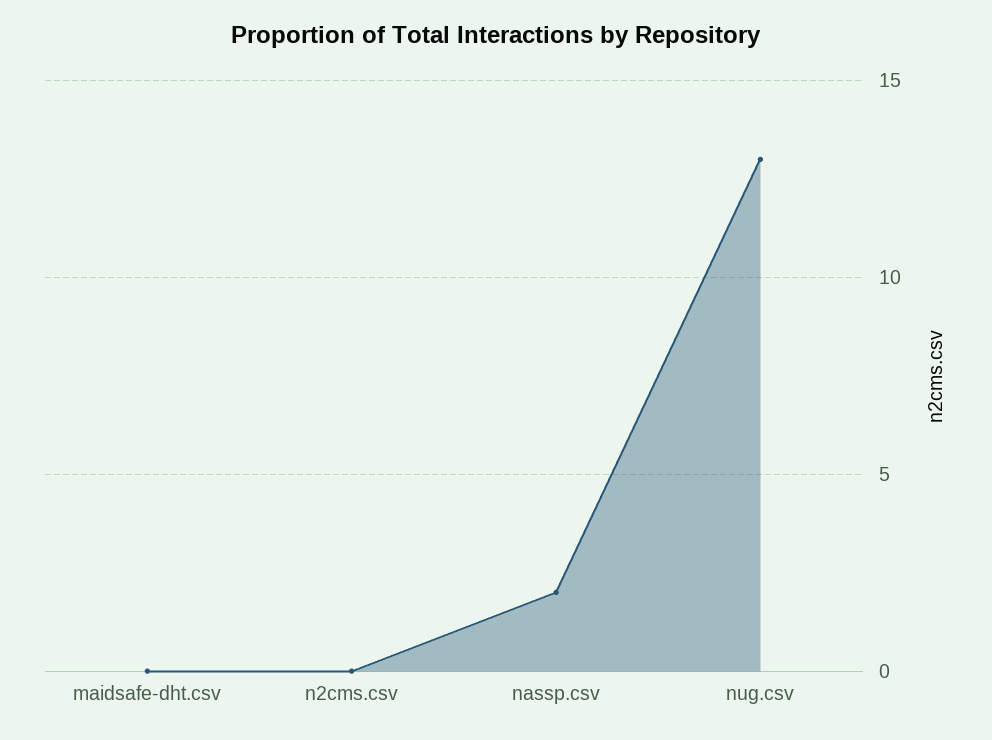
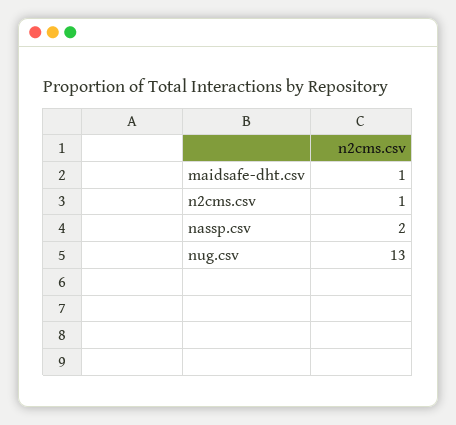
maidsafe-dht.csv: 0 -> 1
n2cms.csv: 0 -> 1

